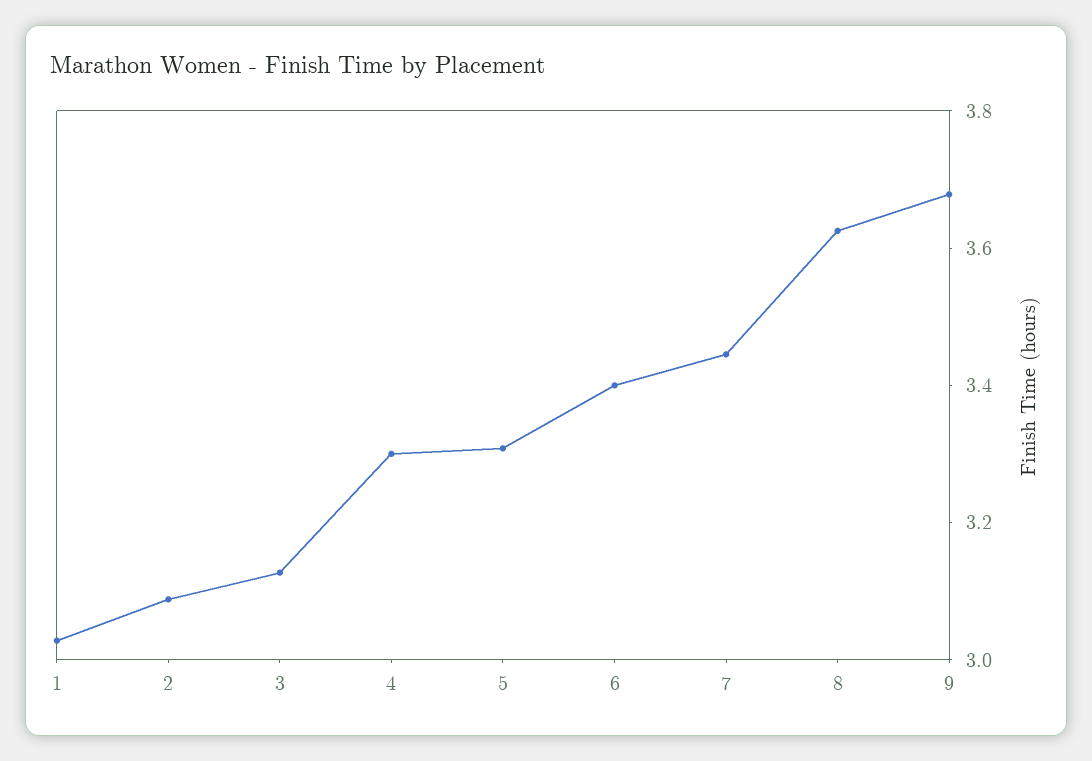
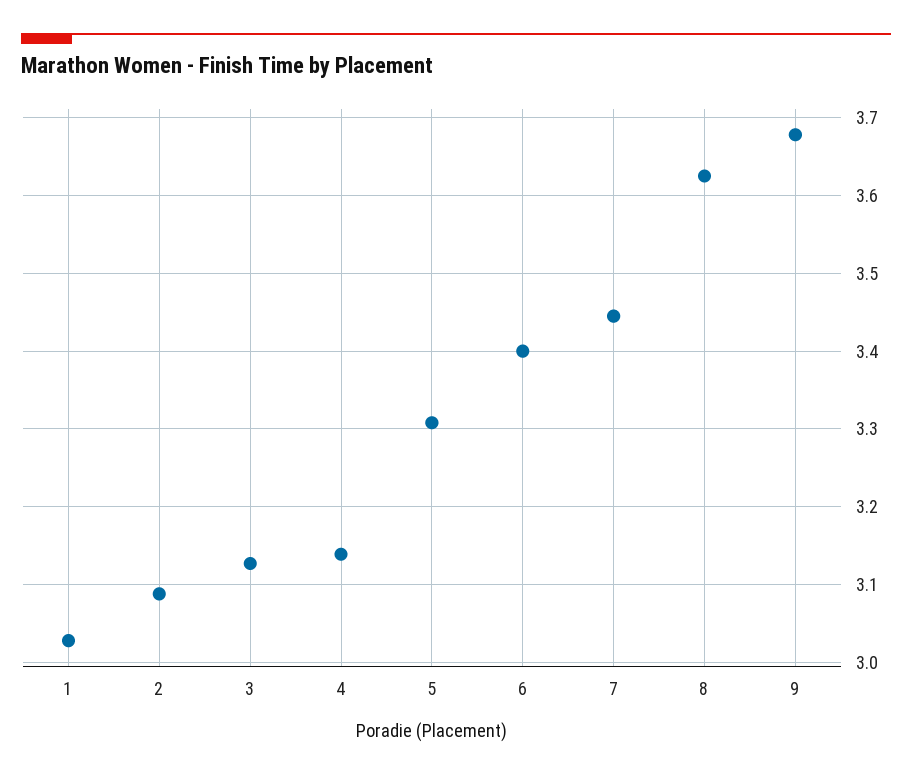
4: 3.3 -> 3.14

